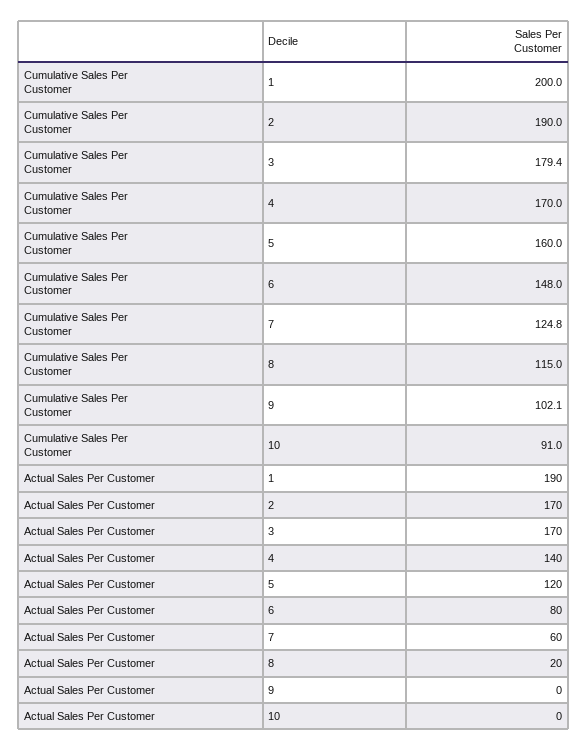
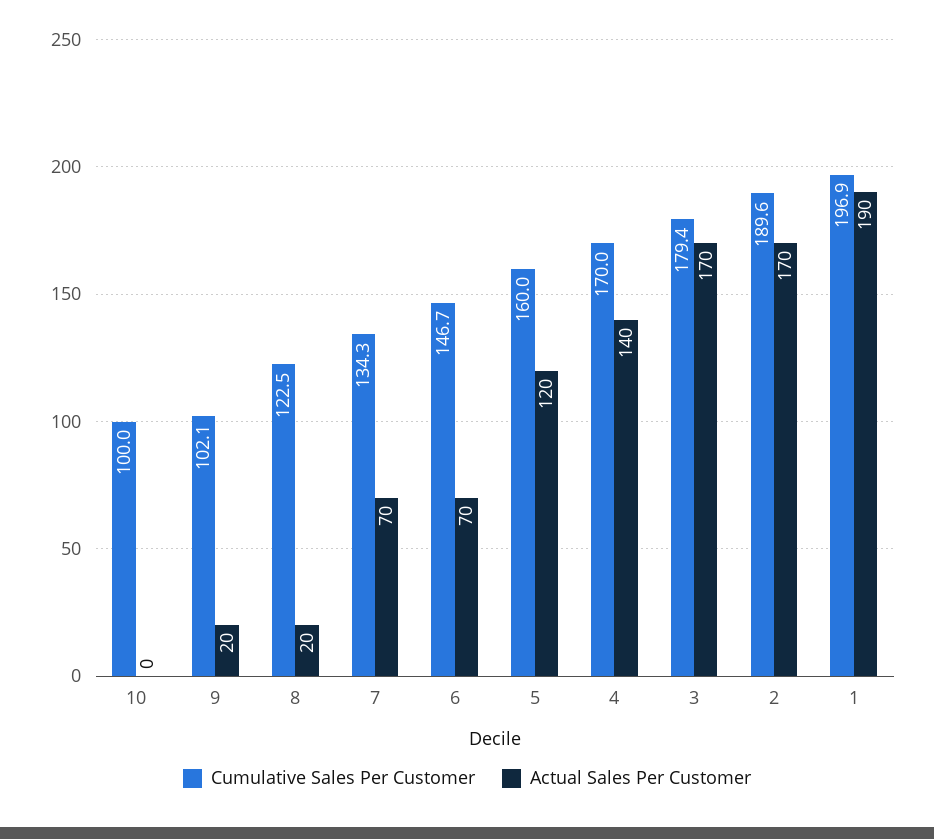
Cumulative Sales Per Customer, 1: 200 -> 196.9
Cumulative Sales Per Customer, 2: 190 -> 189.6
Cumulative Sales Per Customer, 6: 148 -> 146.7
Cumulative Sales Per Customer, 7: 124.8 -> 134.3
Cumulative Sales Per Customer, 8: 115 -> 122.5
Cumulative Sales Per Customer, 10: 91 -> 100
Actual Sales Per Customer, 6: 80 -> 70
Actual Sales Per Customer, 7: 60 -> 70
Actual Sales Per Customer, 9: 0 -> 20

